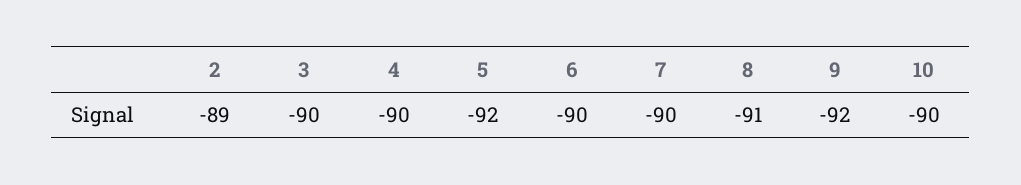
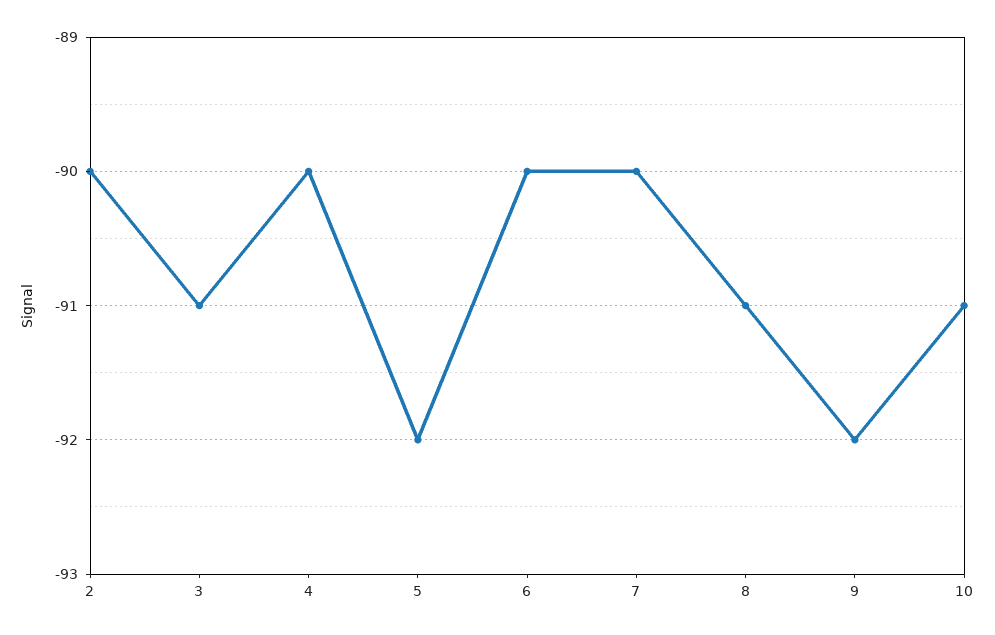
2: -89 -> -90
3: -90 -> -91
10: -90 -> -91

